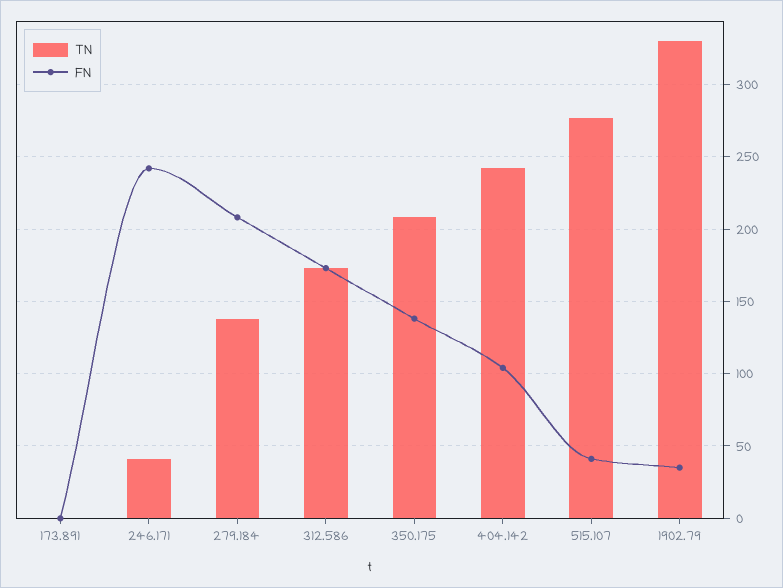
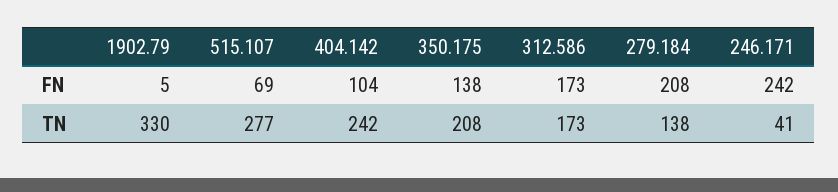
TN, 173.891: 0 -> none
FN, 173.891: 0 -> none
FN, 515.107: 40 -> 69
FN, 1902.79: 35 -> 5

